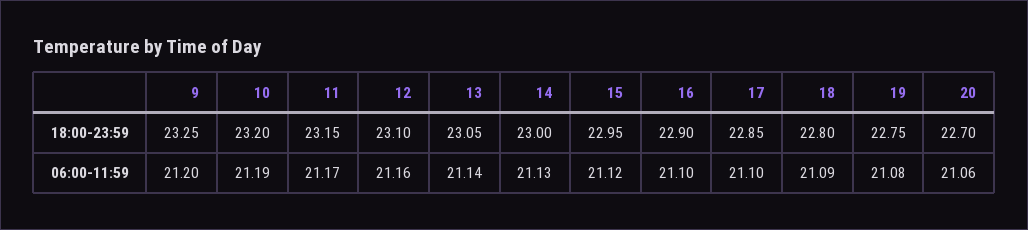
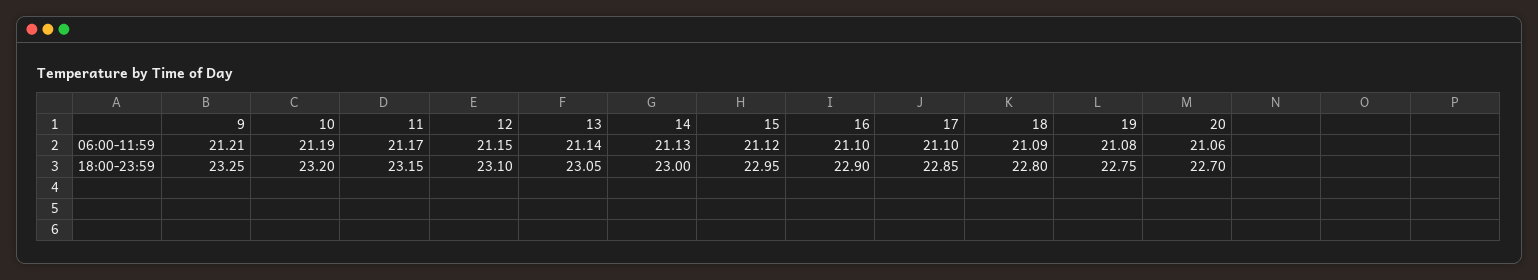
9, 06:00-11:59: 21.2 -> 21.21
12, 06:00-11:59: 21.16 -> 21.15

